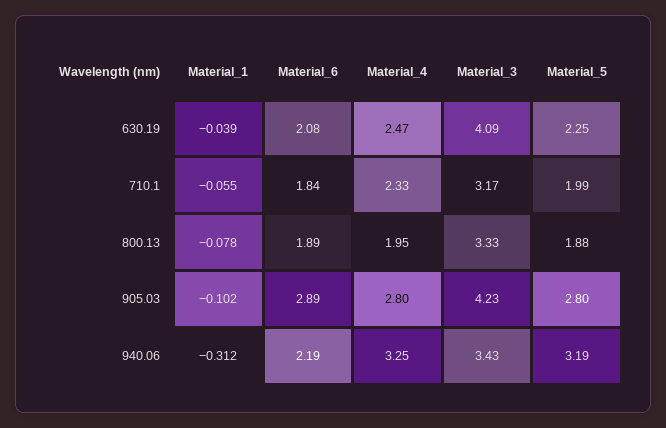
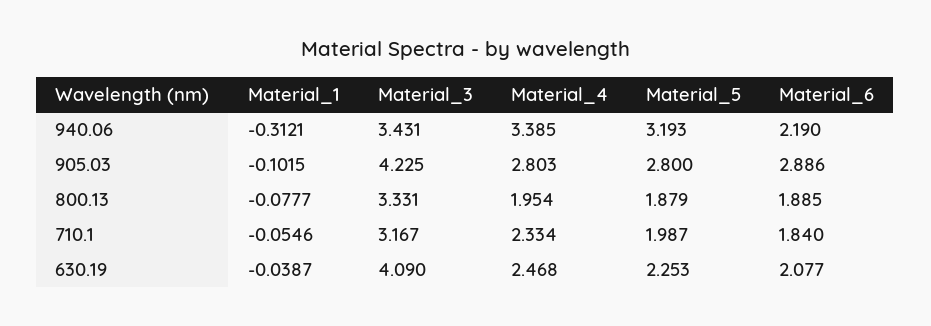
Material_4, 940.06: 3.25 -> 3.385

